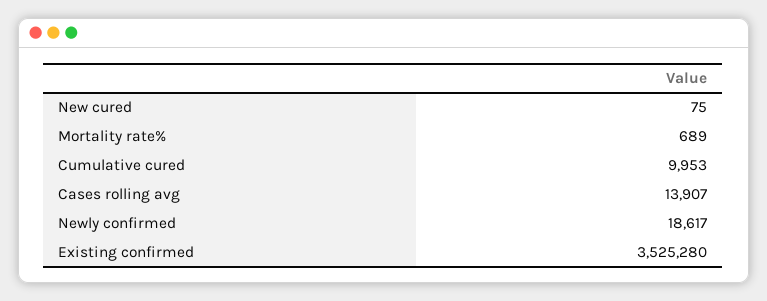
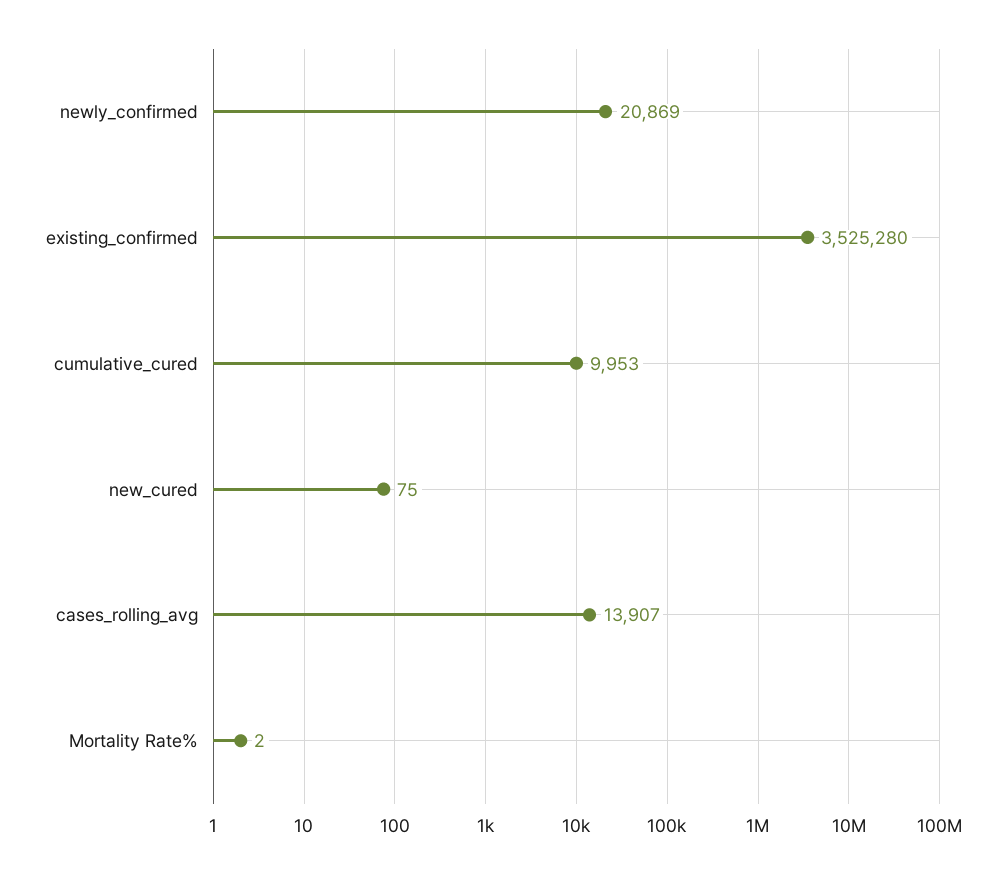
Mortality rate%: 689 -> 2
Newly confirmed: 18617 -> 20869

